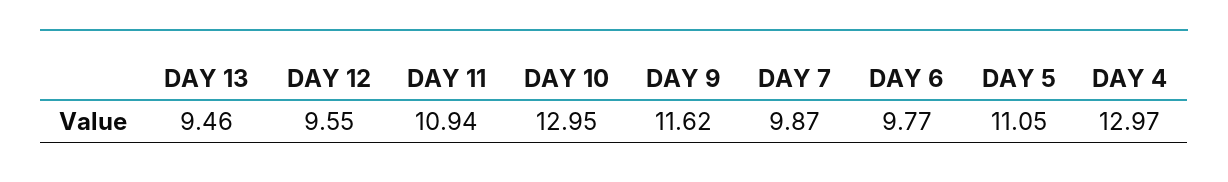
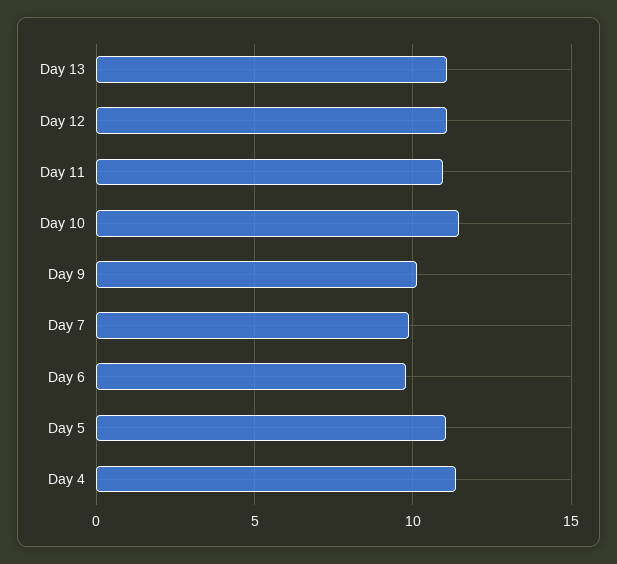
DAY 13: 9.46 -> 11
DAY 12: 9.55 -> 11
DAY 10: 12.95 -> 11.5
DAY 9: 11.62 -> 10
DAY 4: 12.97 -> 11.5

